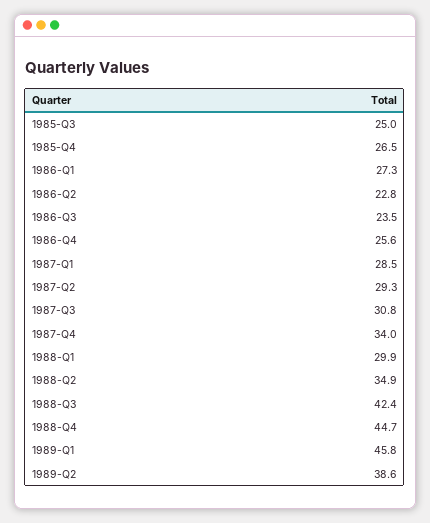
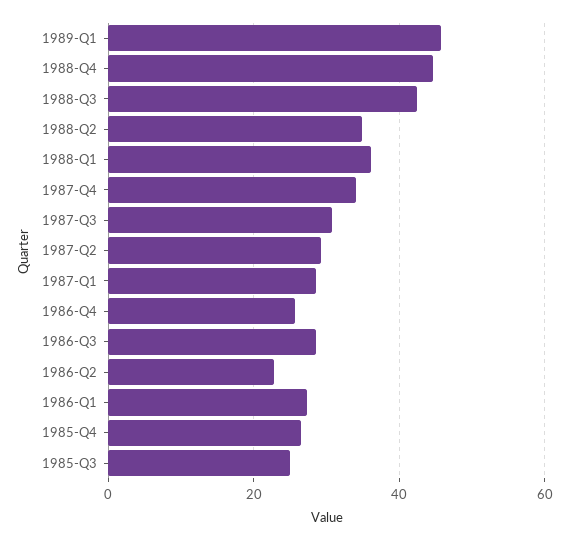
1986-Q3: 23.5 -> 28
1988-Q1: 29.9 -> 36
1989-Q2: 38.6 -> none

